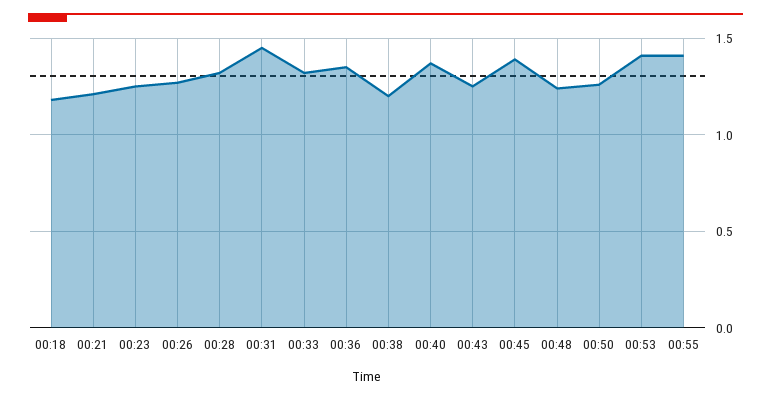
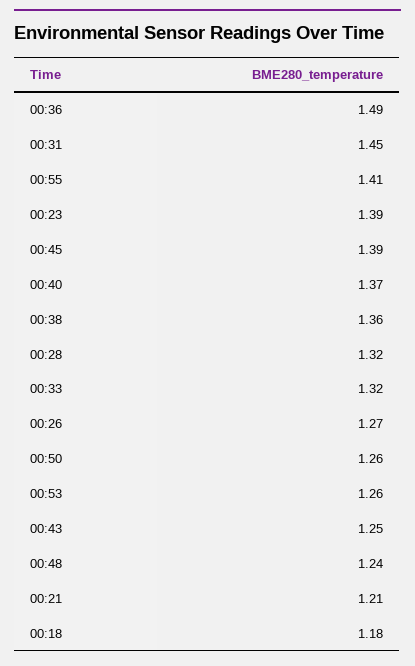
00:23: 1.25 -> 1.39
00:36: 1.35 -> 1.49
00:38: 1.2 -> 1.36
00:53: 1.4 -> 1.26

